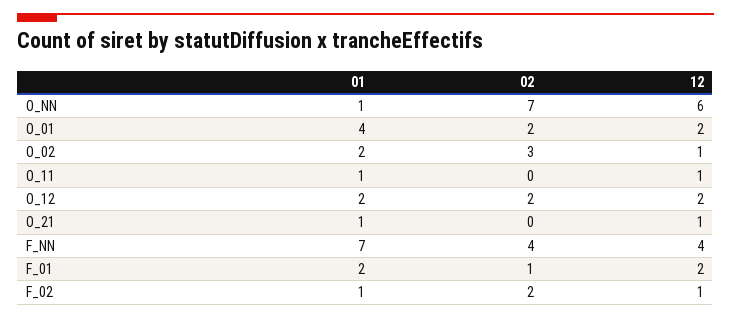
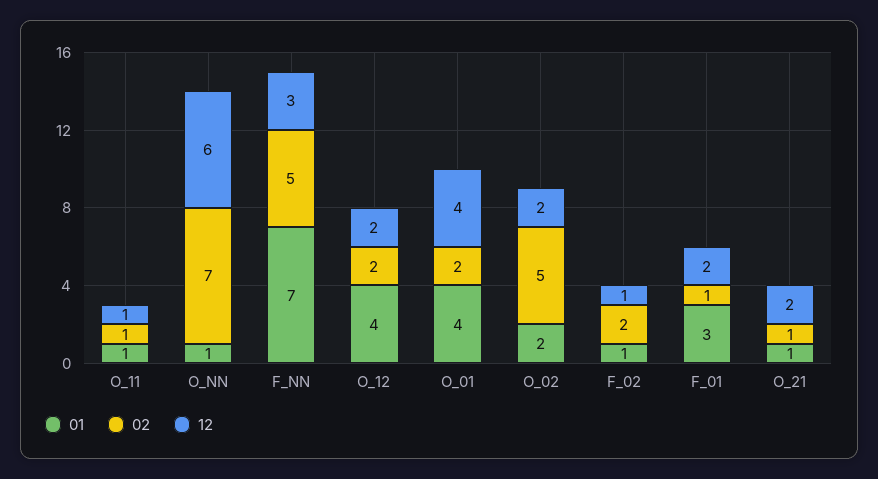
12, O_01: 2 -> 4
02, O_02: 3 -> 5
12, O_02: 1 -> 2
02, O_11: 0 -> 1
01, O_12: 2 -> 4
02, O_21: 0 -> 1
12, O_21: 1 -> 2
02, F_NN: 4 -> 5
12, F_NN: 4 -> 3
01, F_01: 2 -> 3

